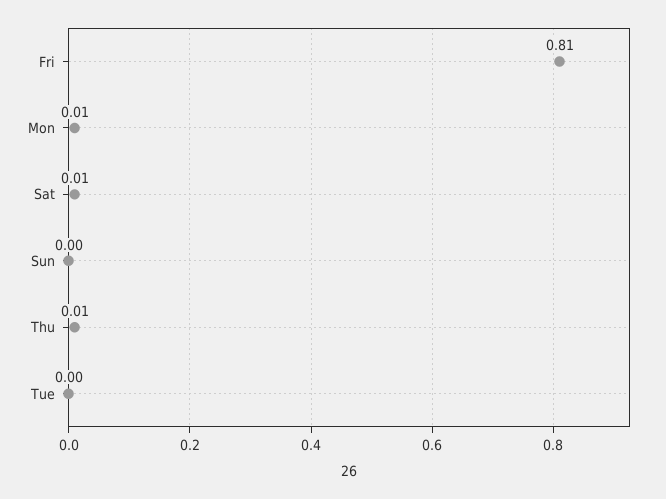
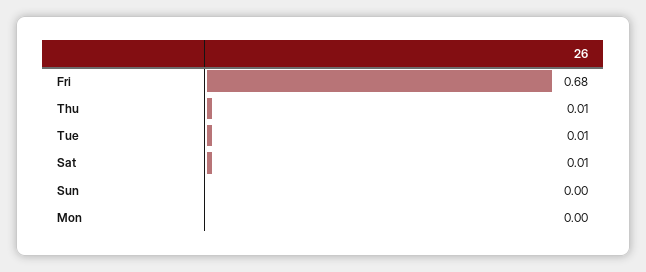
Fri: 0.81 -> 0.68
Mon: 0.01 -> 0
Tue: 0 -> 0.01

